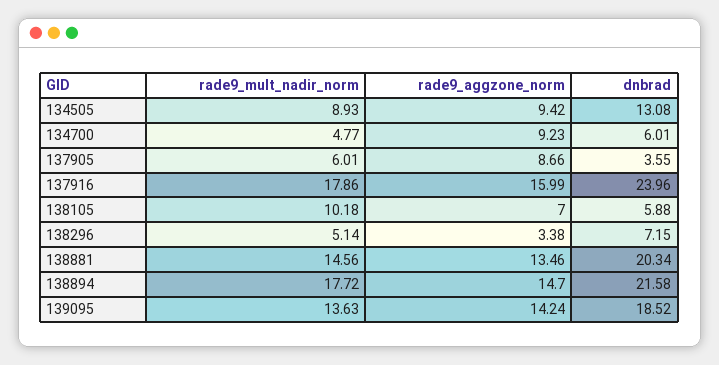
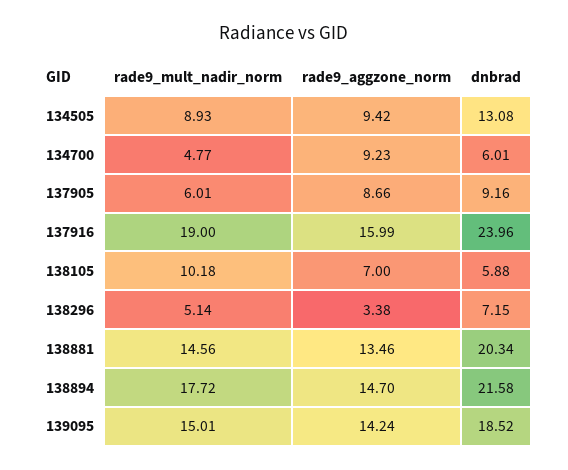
dnbrad, 137905: 3.55 -> 9.16
rade9_mult_nadir_norm, 137916: 17.86 -> 19
rade9_mult_nadir_norm, 139095: 13.63 -> 15.01

